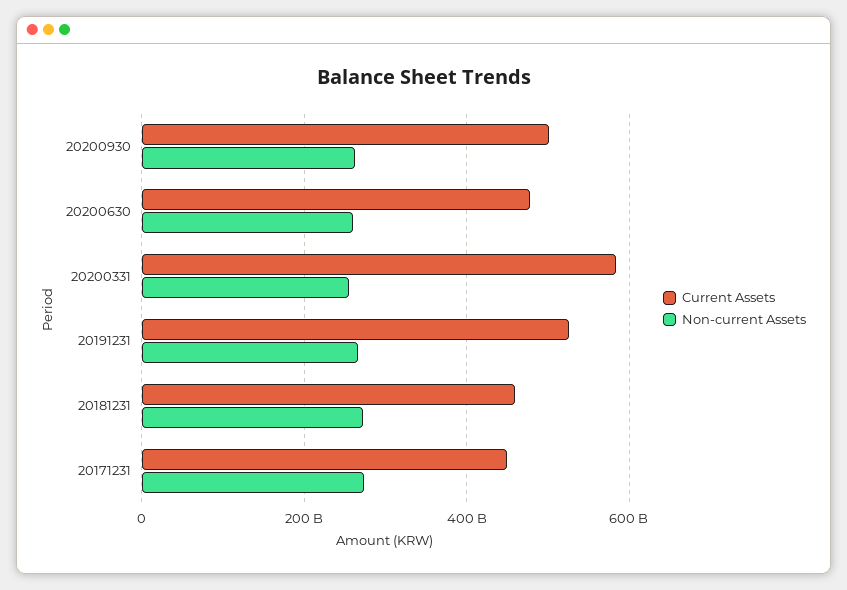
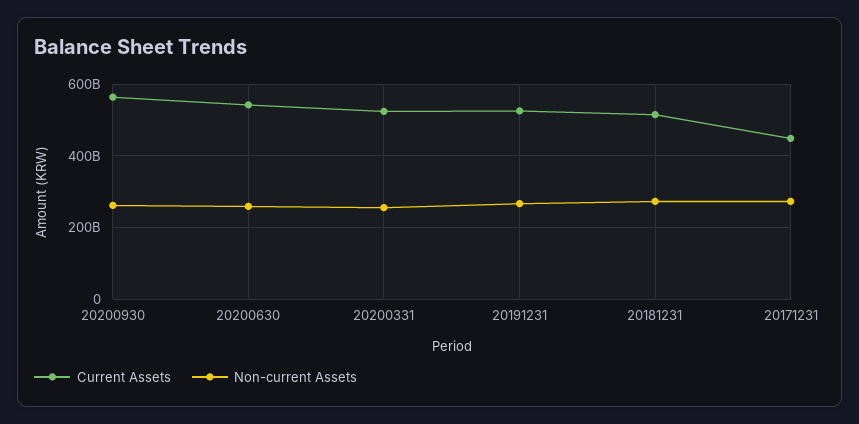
Current Assets, 20200930: 500000000000 -> 560000000000
Current Assets, 20200630: 480000000000 -> 540000000000
Current Assets, 20200331: 580000000000 -> 520000000000
Current Assets, 20181231: 460000000000 -> 520000000000

